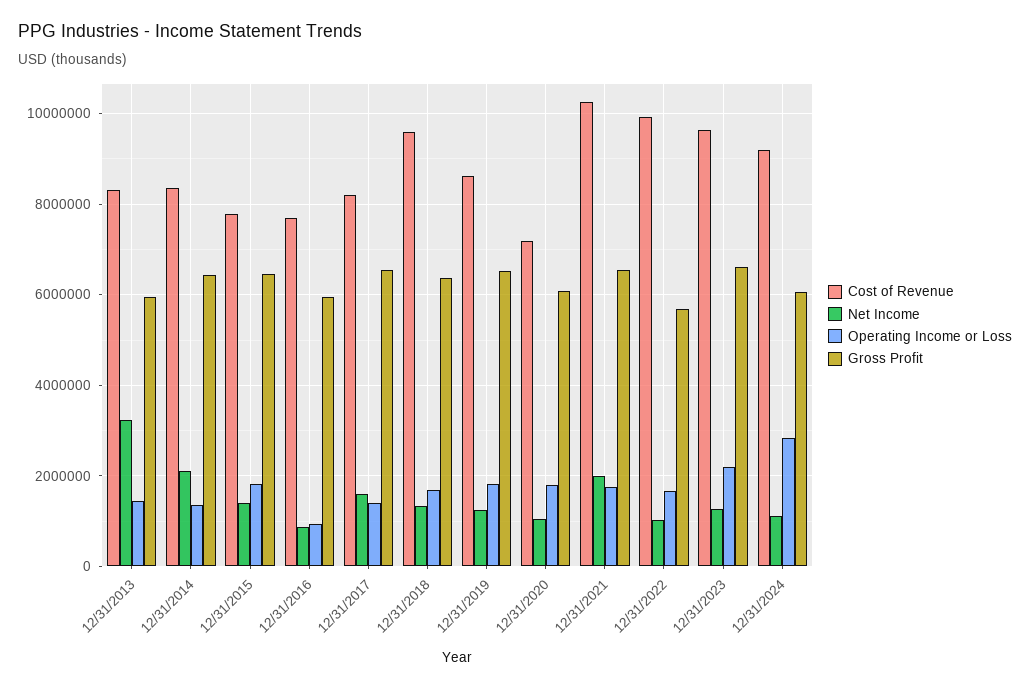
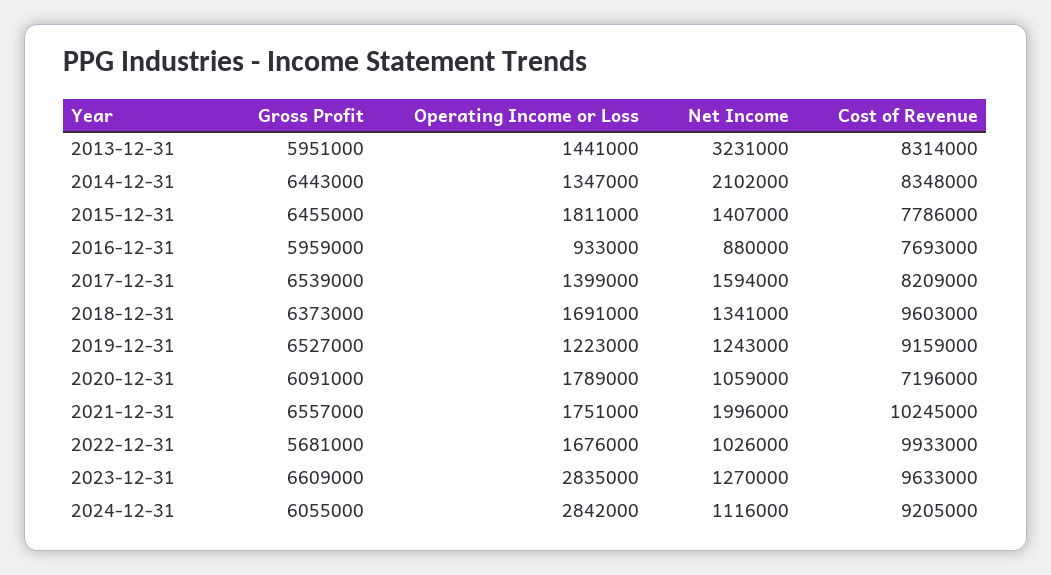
Cost of Revenue, 12/31/2019: 8600000 -> 9159000
Operating Income or Loss, 12/31/2019: 1800000 -> 1223000
Operating Income or Loss, 12/31/2023: 2200000 -> 2835000

